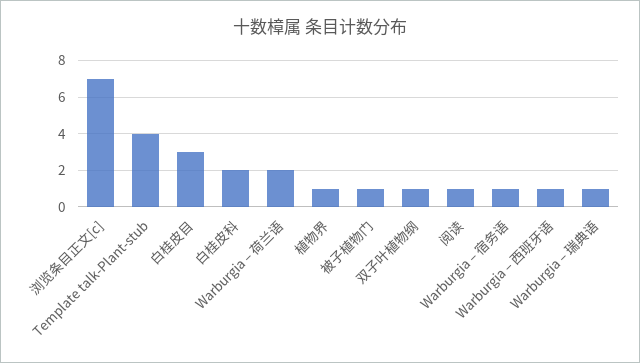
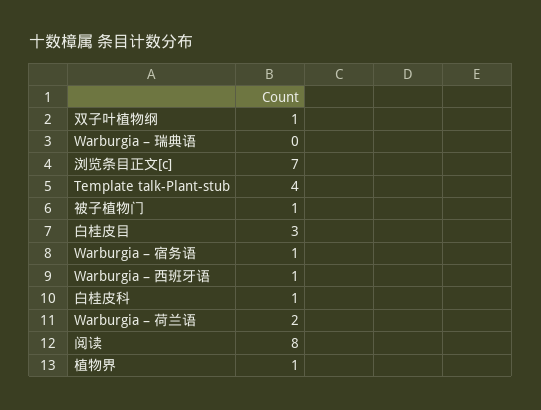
白桂皮科: 2 -> 1
阅读: 1 -> 8
Warburgia – 瑞典语: 1 -> 0

